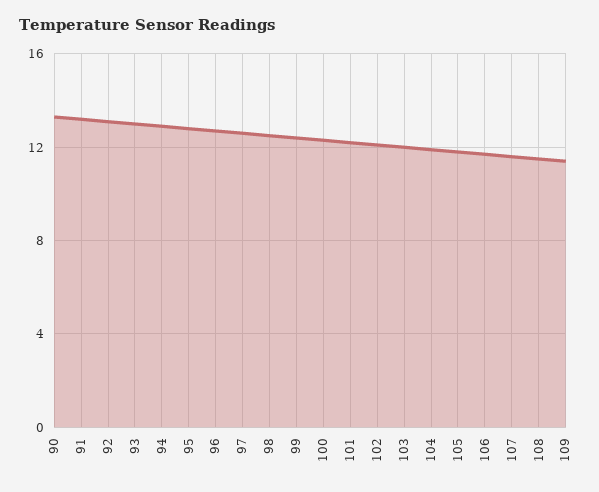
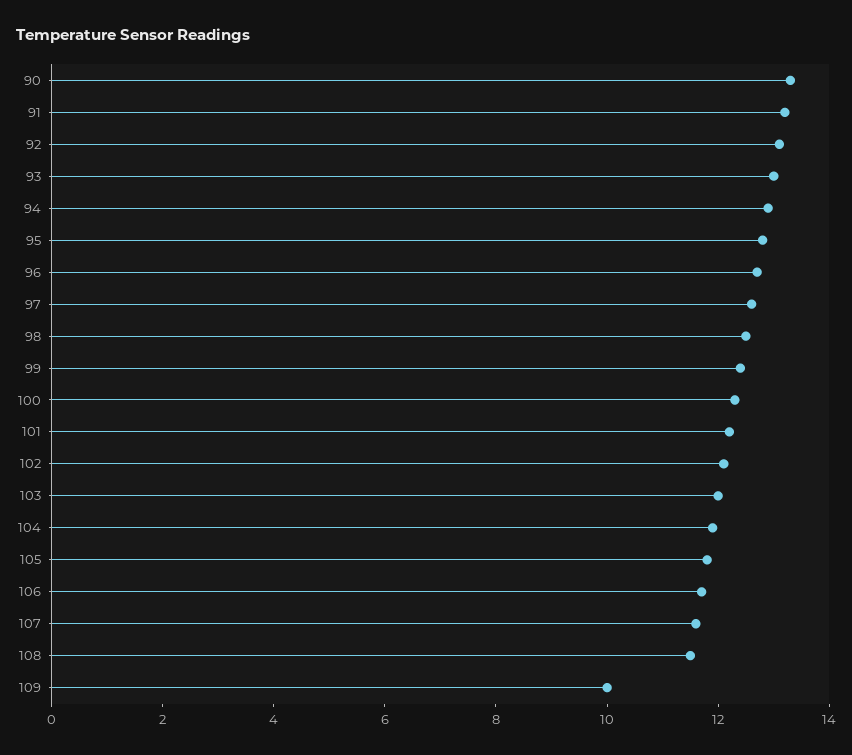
109: 11.5 -> 10

